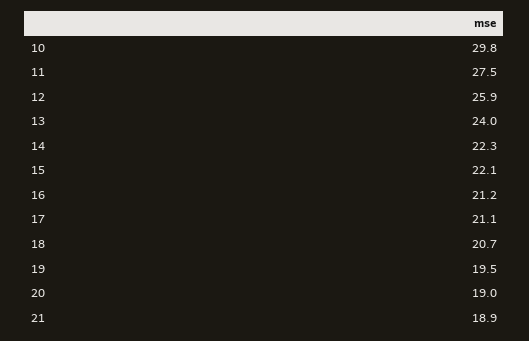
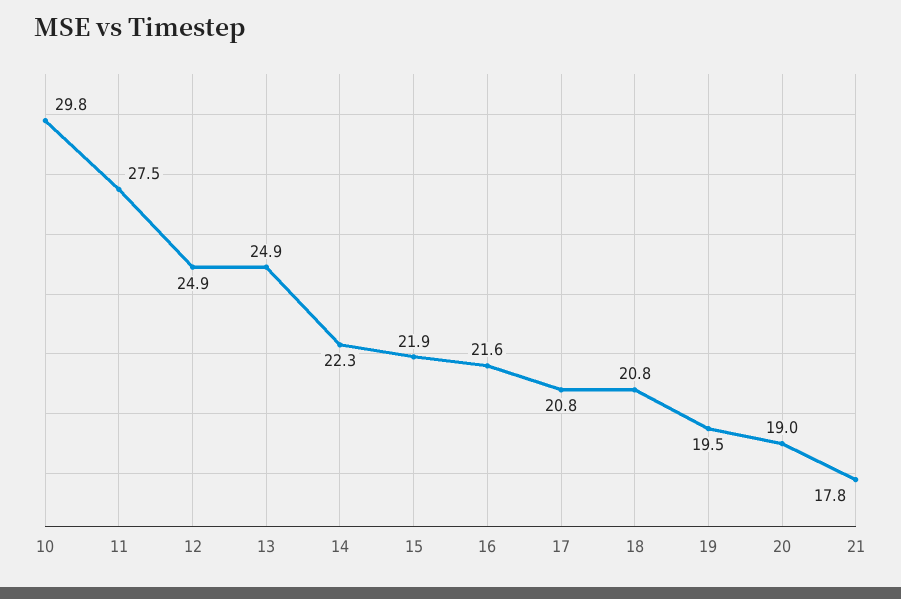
12: 25.9 -> 24.9
13: 24 -> 24.9
15: 22.1 -> 21.9
16: 21.2 -> 21.6
17: 21.1 -> 20.8
18: 20.7 -> 20.8
21: 18.9 -> 17.8

